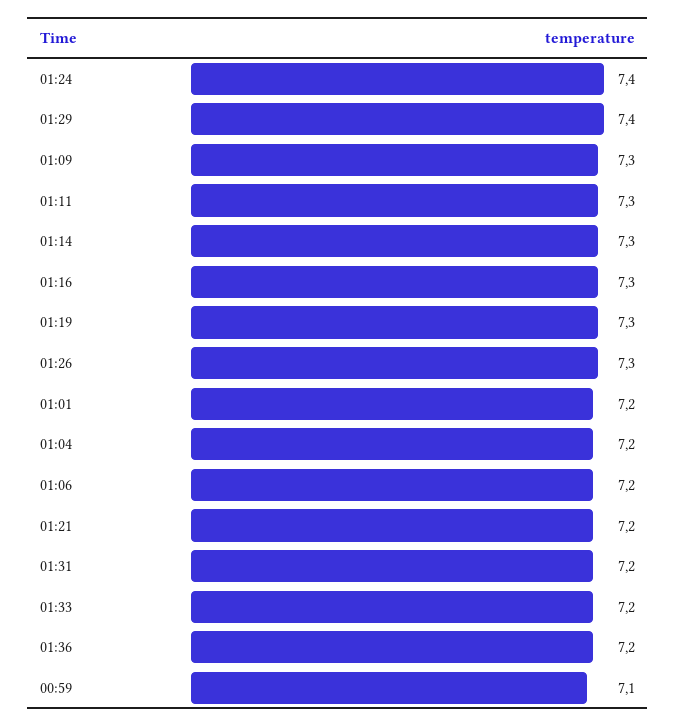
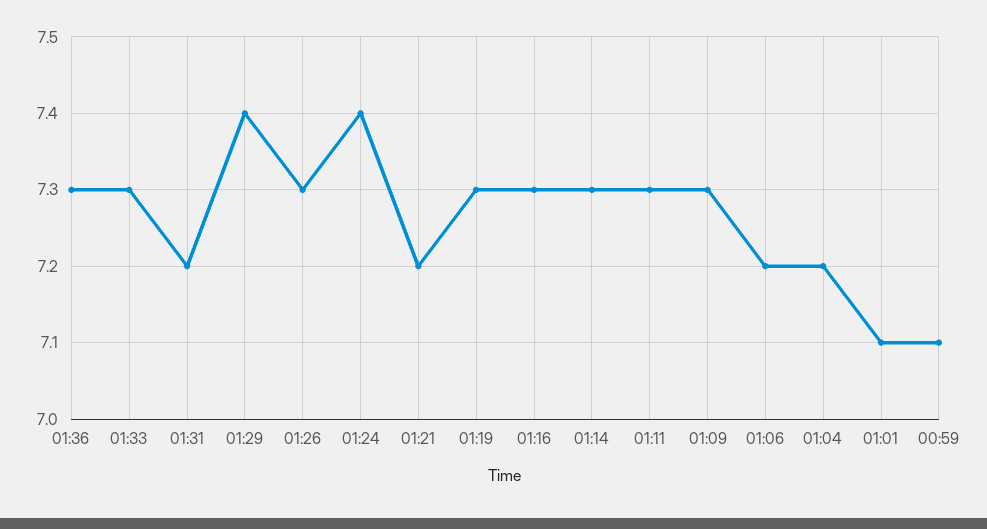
01:01: 7.2 -> 7.1
01:33: 7.2 -> 7.3
01:36: 7.2 -> 7.3

